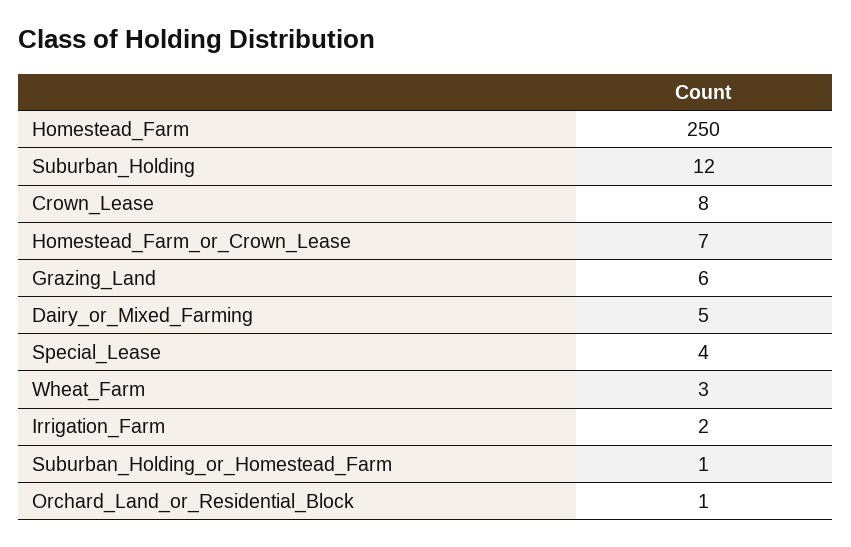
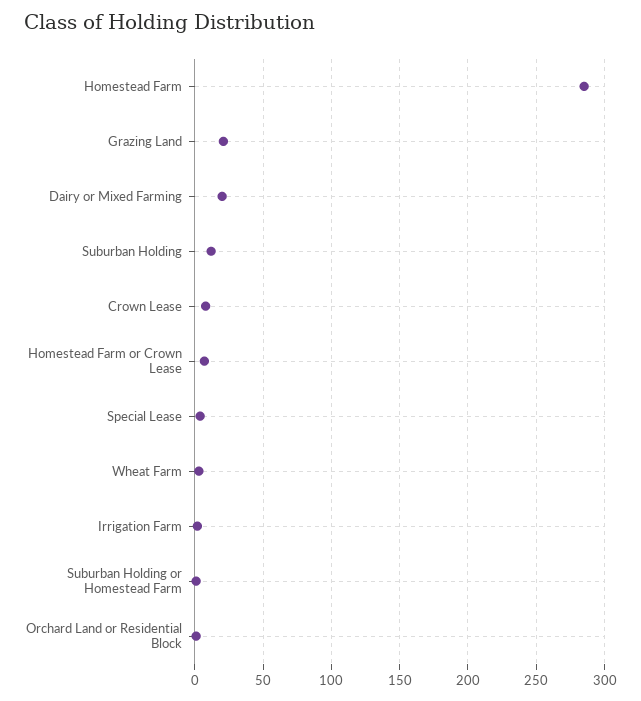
Homestead_Farm: 250 -> 285
Grazing_Land: 6 -> 20
Dairy_or_Mixed_Farming: 5 -> 20

